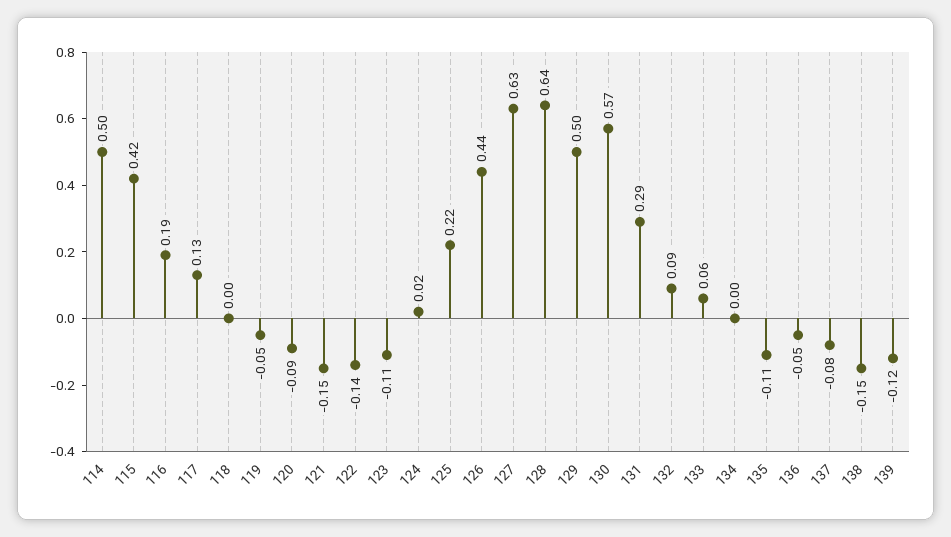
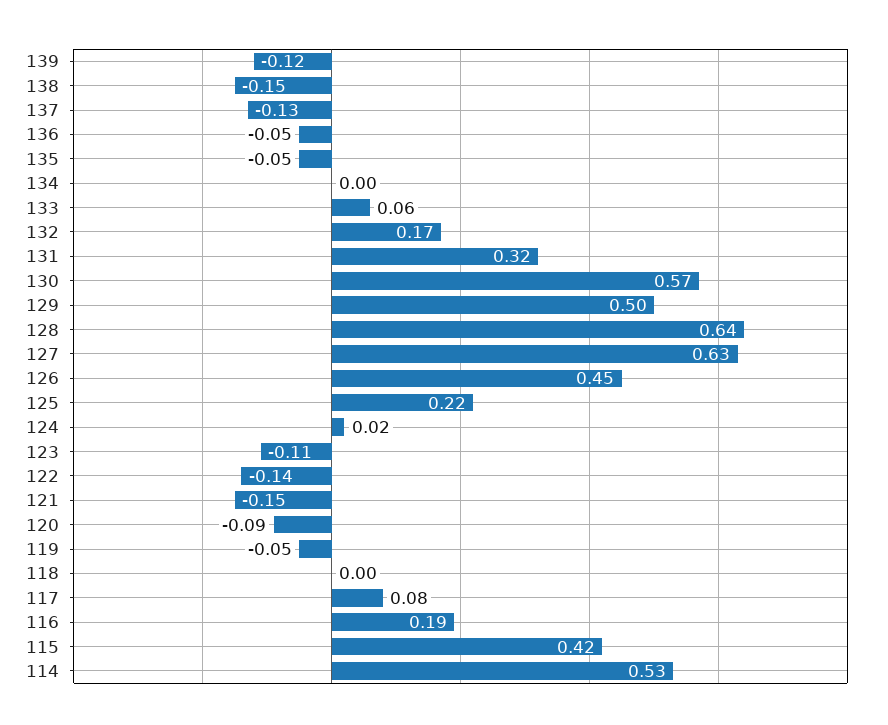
114: 0.5 -> 0.53
117: 0.13 -> 0.08
126: 0.44 -> 0.45
131: 0.29 -> 0.32
132: 0.09 -> 0.17
135: -0.11 -> -0.05
137: -0.08 -> -0.13

